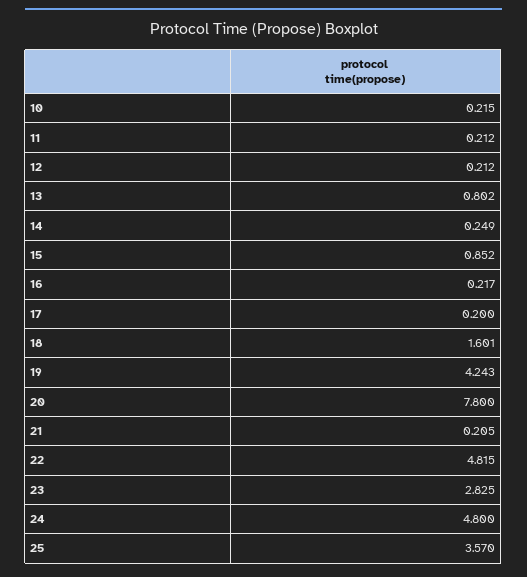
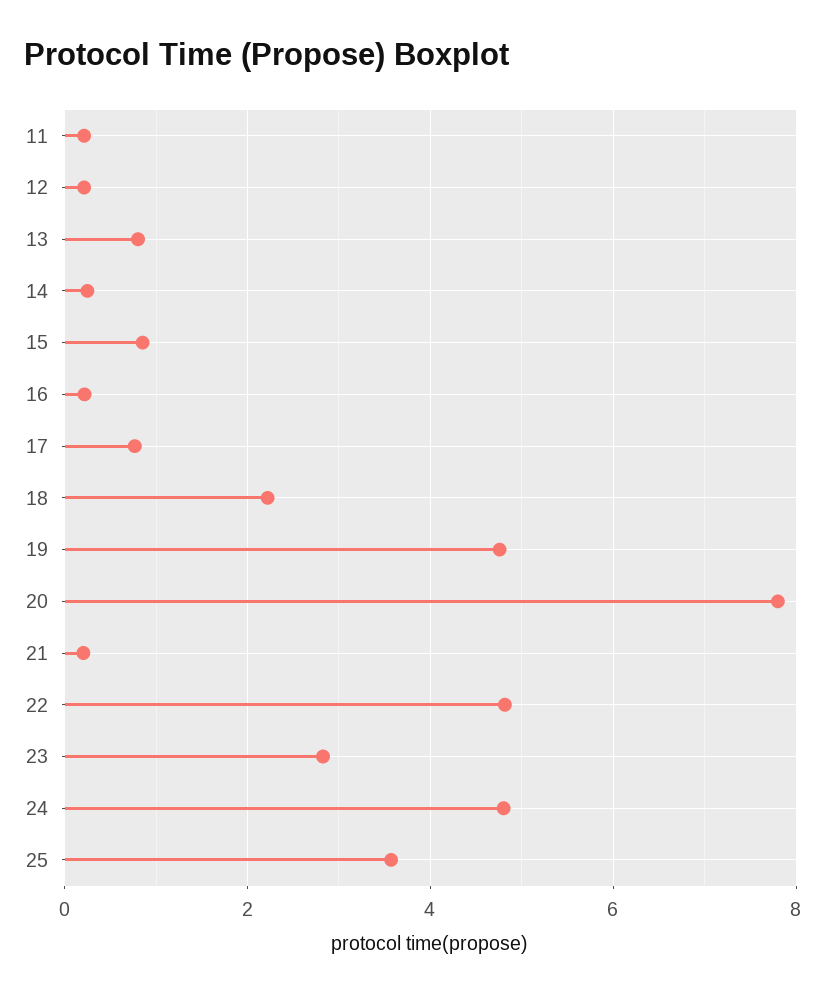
10: 0.215 -> none
17: 0.2 -> 0.8
18: 1.601 -> 2.2
19: 4.243 -> 4.8

